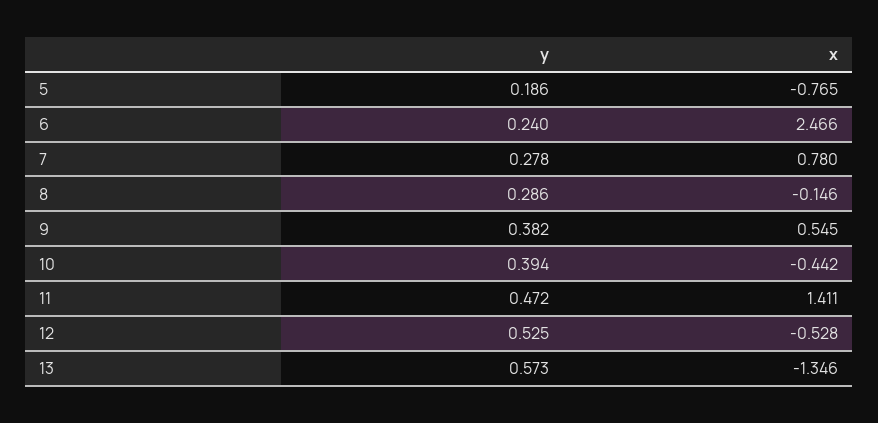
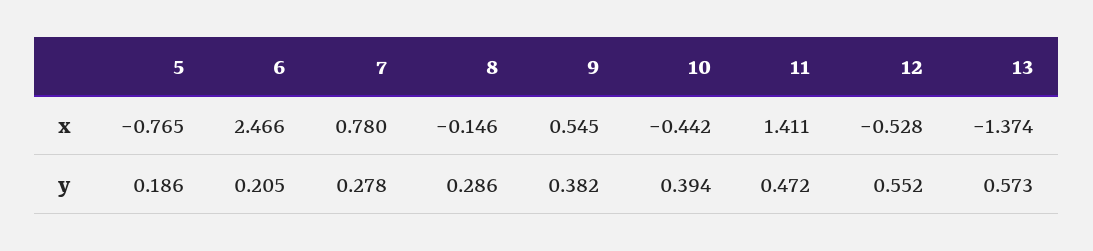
y, 6: 0.24 -> 0.205
y, 12: 0.525 -> 0.552
x, 13: -1.346 -> -1.374

